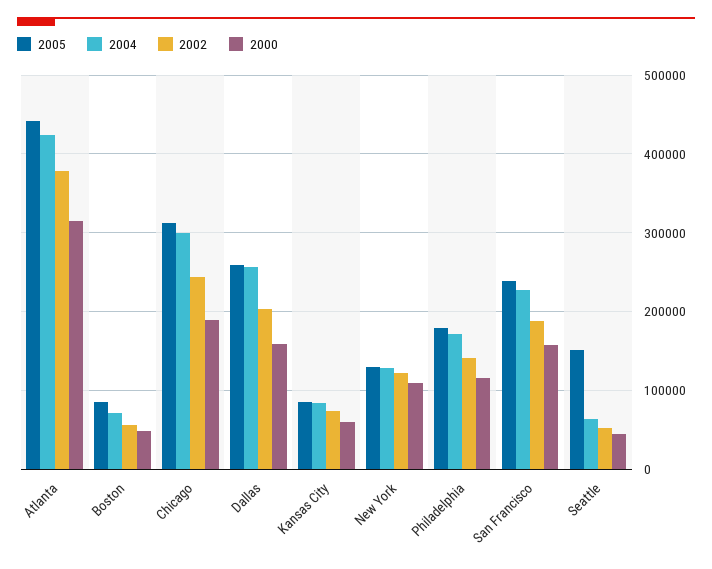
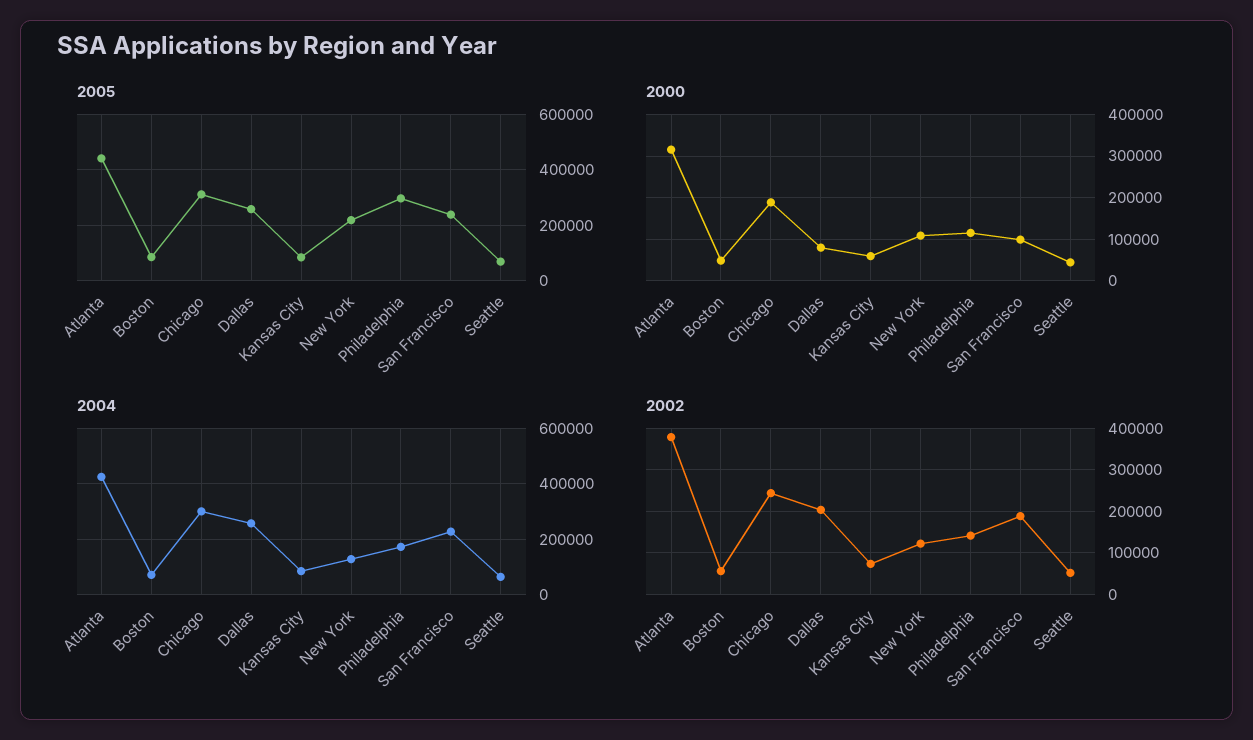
2000, Dallas: 160000 -> 80000
2005, New York: 130000 -> 225000
2005, Philadelphia: 180000 -> 300000
2000, San Francisco: 160000 -> 100000
2005, Seattle: 150000 -> 75000

